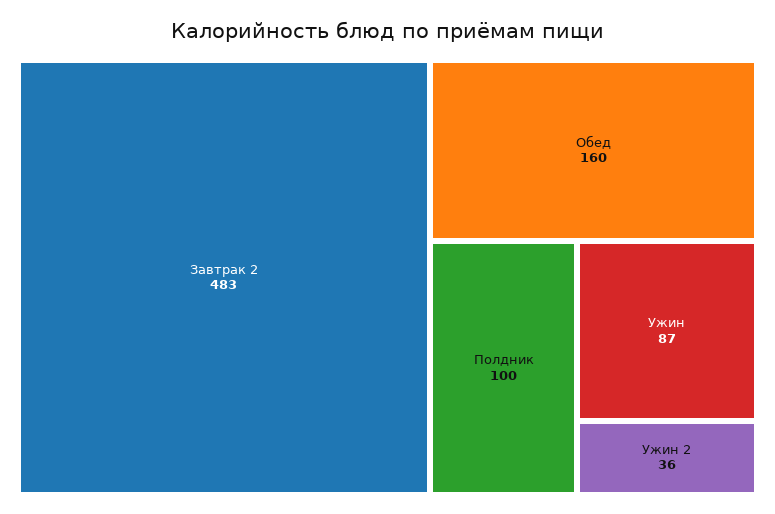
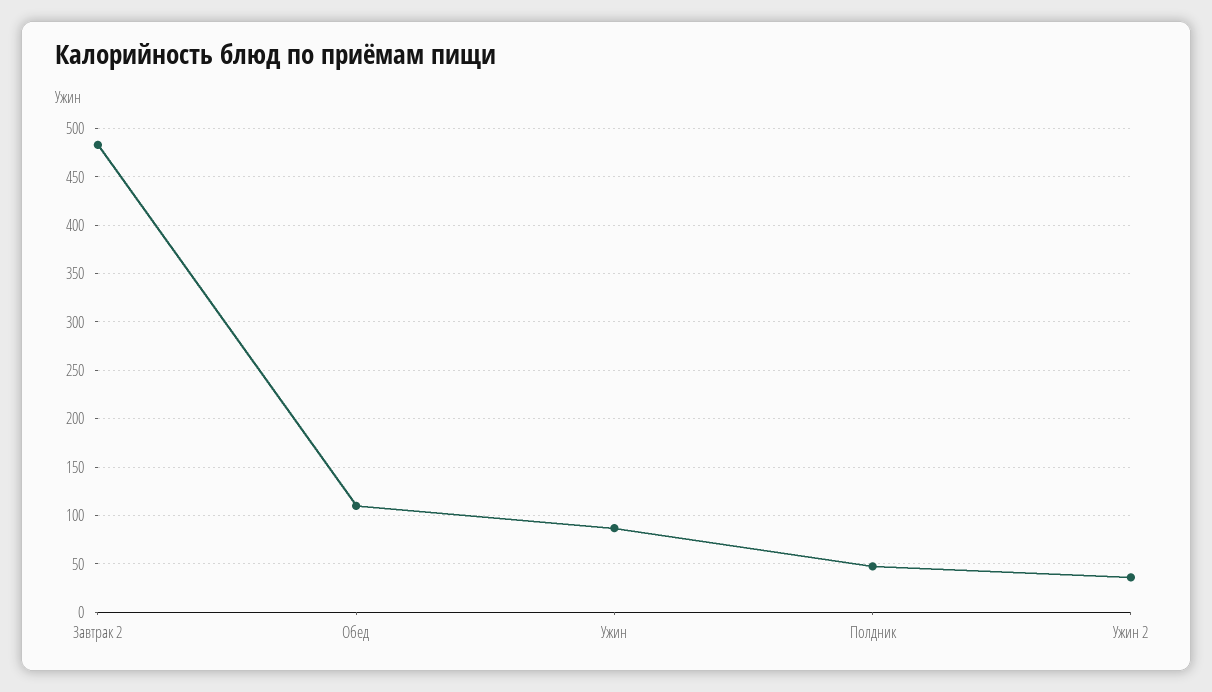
Обед: 160 -> 110
Полдник: 100 -> 50

